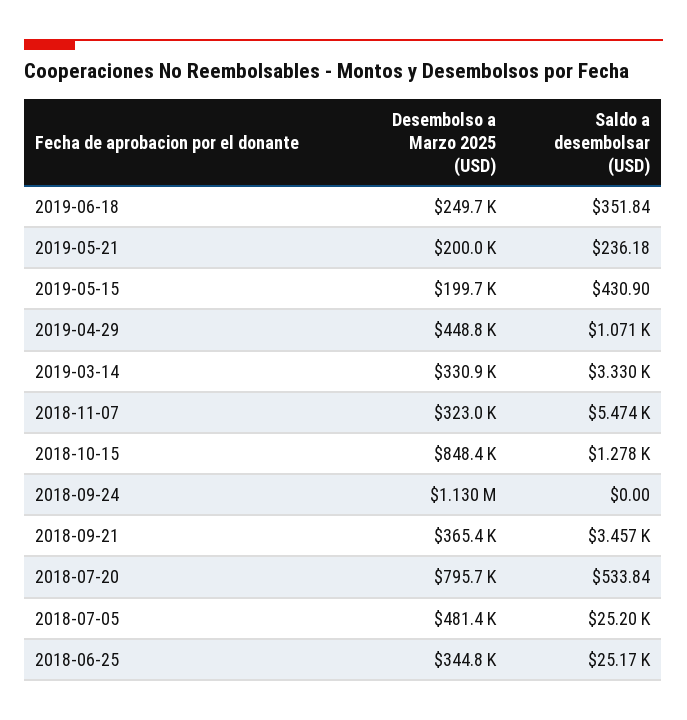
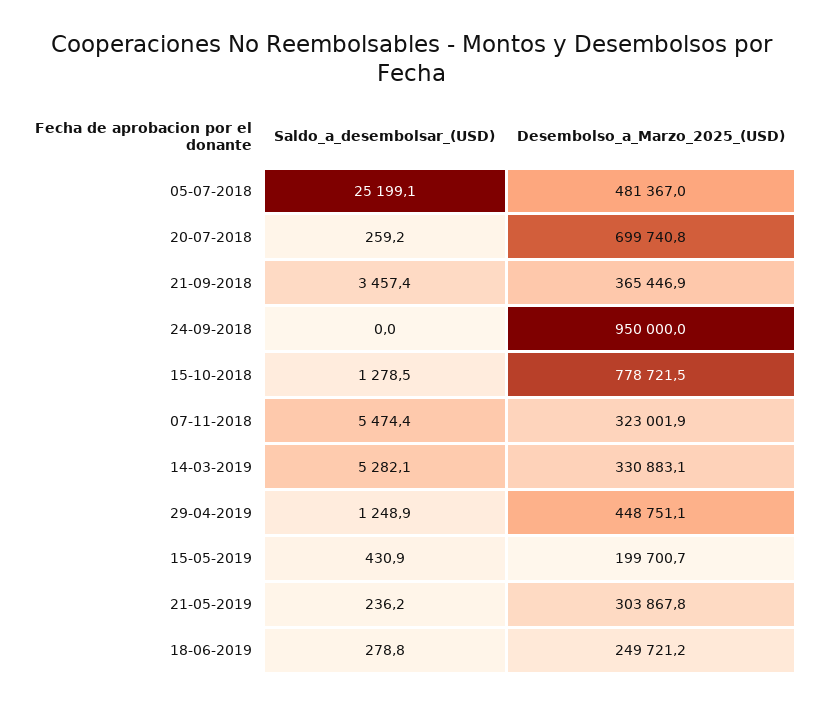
Saldo a desembolsar (USD), 2019-06-18: 351.84 -> 278.8
Desembolso a Marzo 2025 (USD), 2019-05-21: 200000 -> 303867.8
Saldo a desembolsar (USD), 2019-04-29: 1071 -> 1248.9
Saldo a desembolsar (USD), 2019-03-14: 3330 -> 5282.1
Desembolso a Marzo 2025 (USD), 2018-10-15: 848400 -> 778721.5
Desembolso a Marzo 2025 (USD), 2018-09-24: 1130000 -> 950000
Desembolso a Marzo 2025 (USD), 2018-07-20: 795700 -> 699740.8
Saldo a desembolsar (USD), 2018-07-20: 533.84 -> 259.2
Desembolso a Marzo 2025 (USD), 2018-06-25: 344800 -> none
Saldo a desembolsar (USD), 2018-06-25: 25170 -> none

